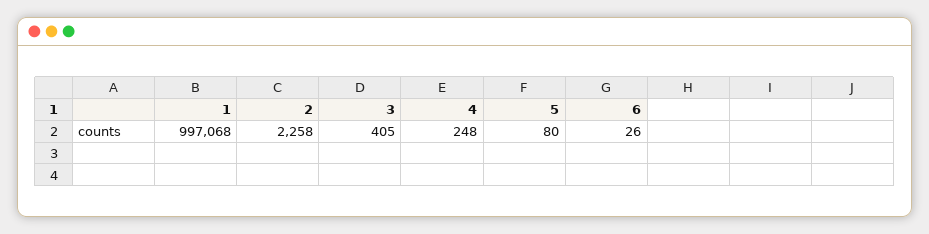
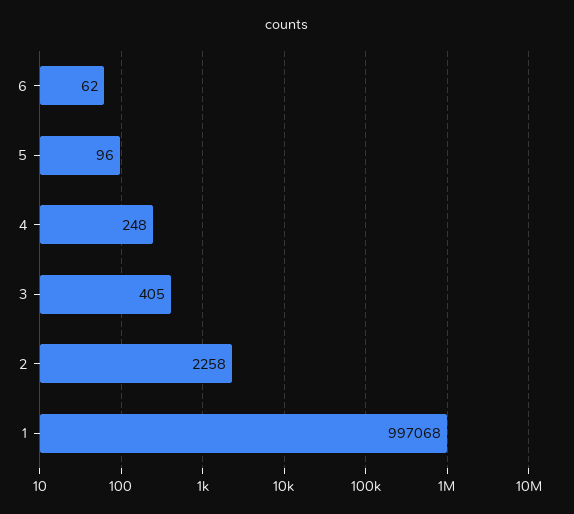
5: 80 -> 96
6: 26 -> 62

